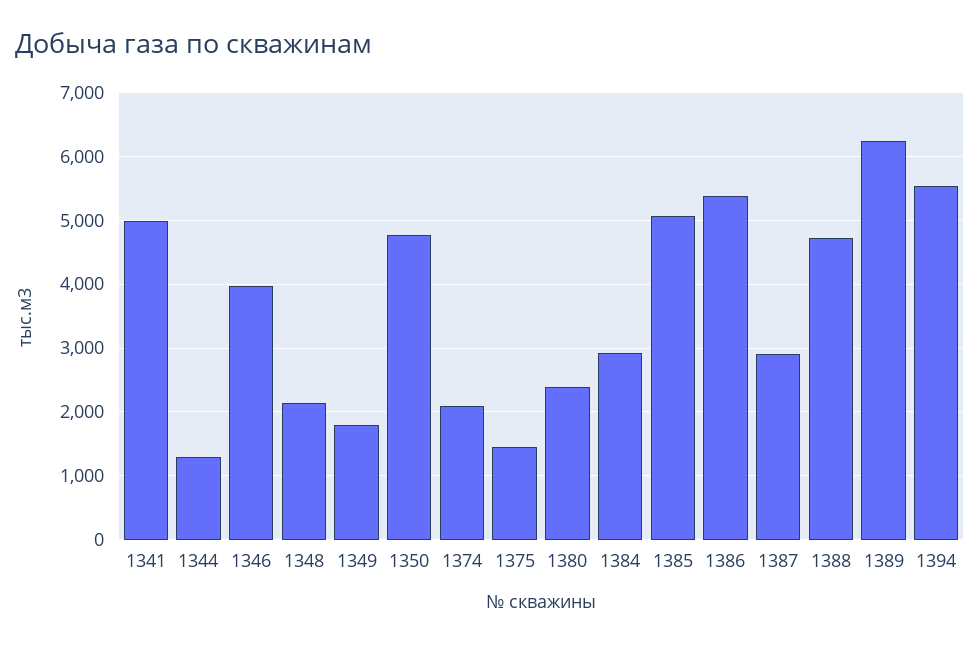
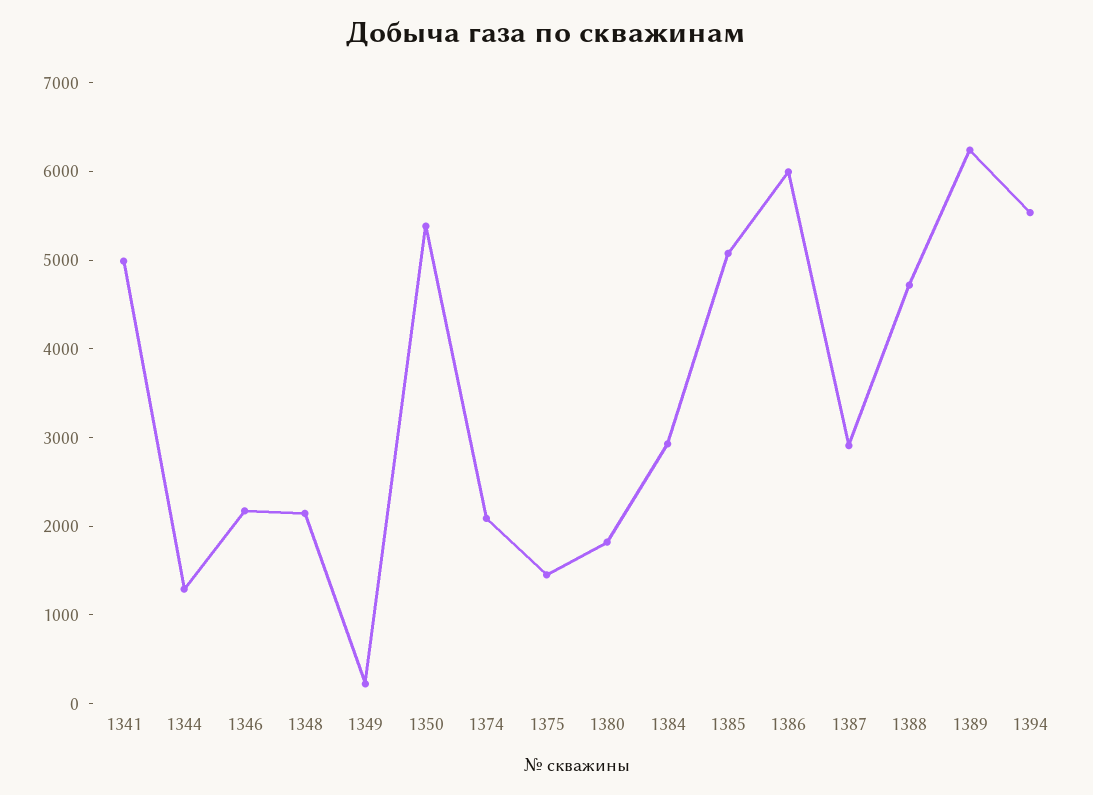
1346: 4000 -> 2200
1349: 1800 -> 200
1350: 4800 -> 5400
1380: 2400 -> 1800
1386: 5400 -> 6000

